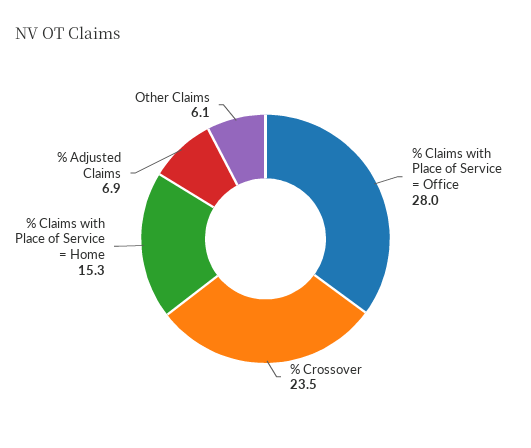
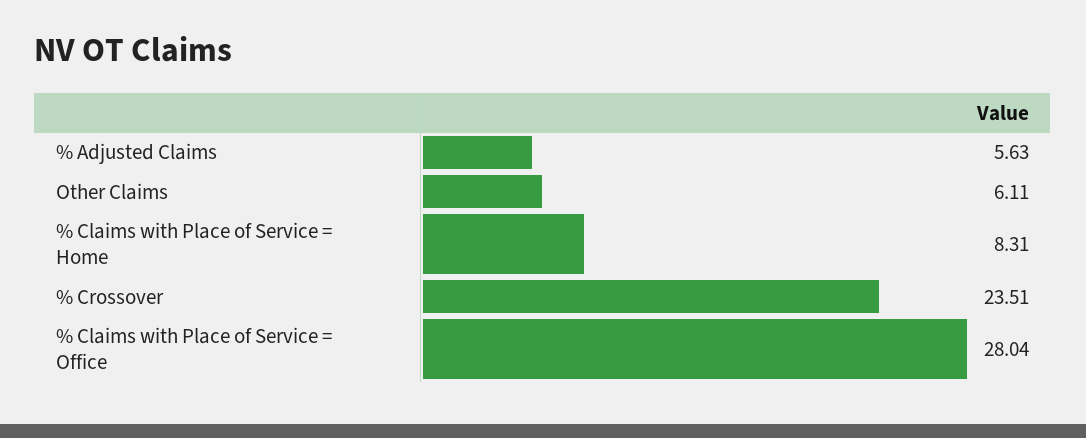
% Claims with Place of Service = Home: 15.3 -> 8.31
% Adjusted Claims: 6.9 -> 5.63

